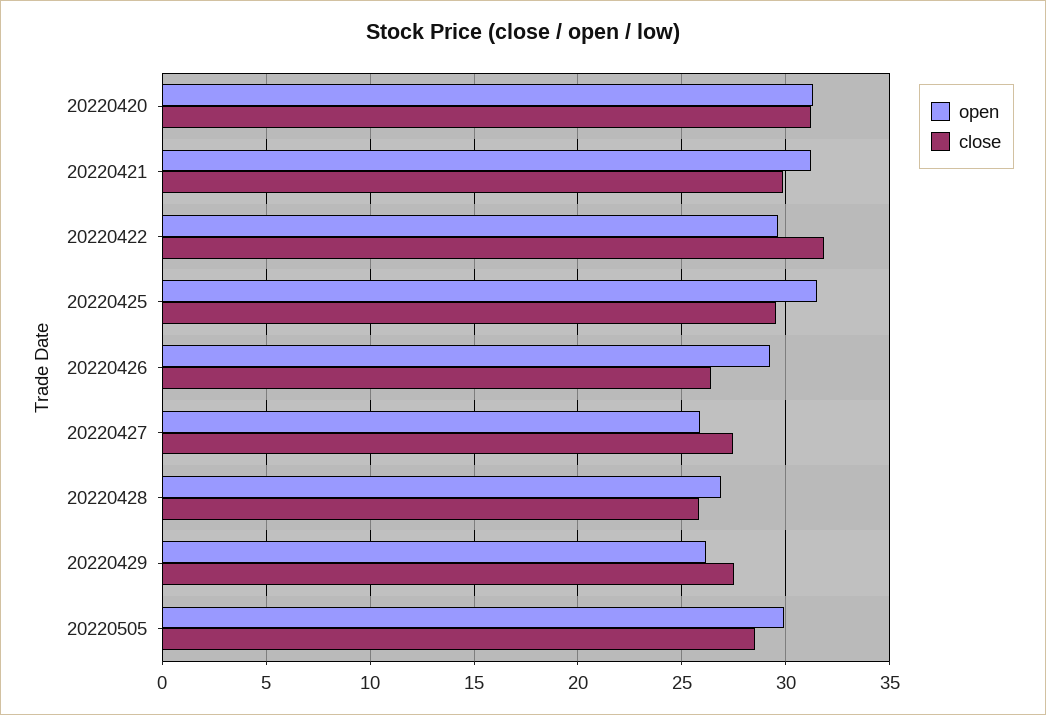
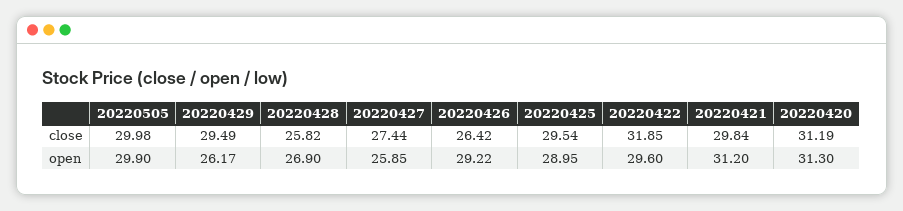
open, 20220425: 31.5 -> 28.95
close, 20220429: 27.5 -> 29.49
close, 20220505: 28.5 -> 29.98

